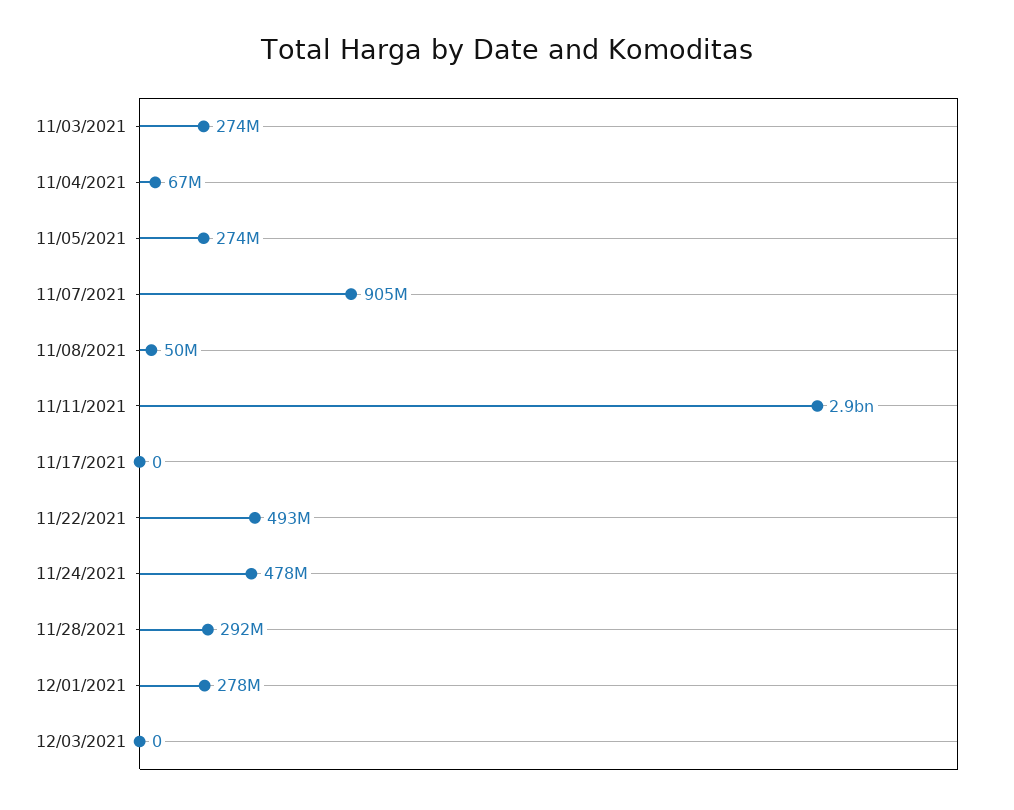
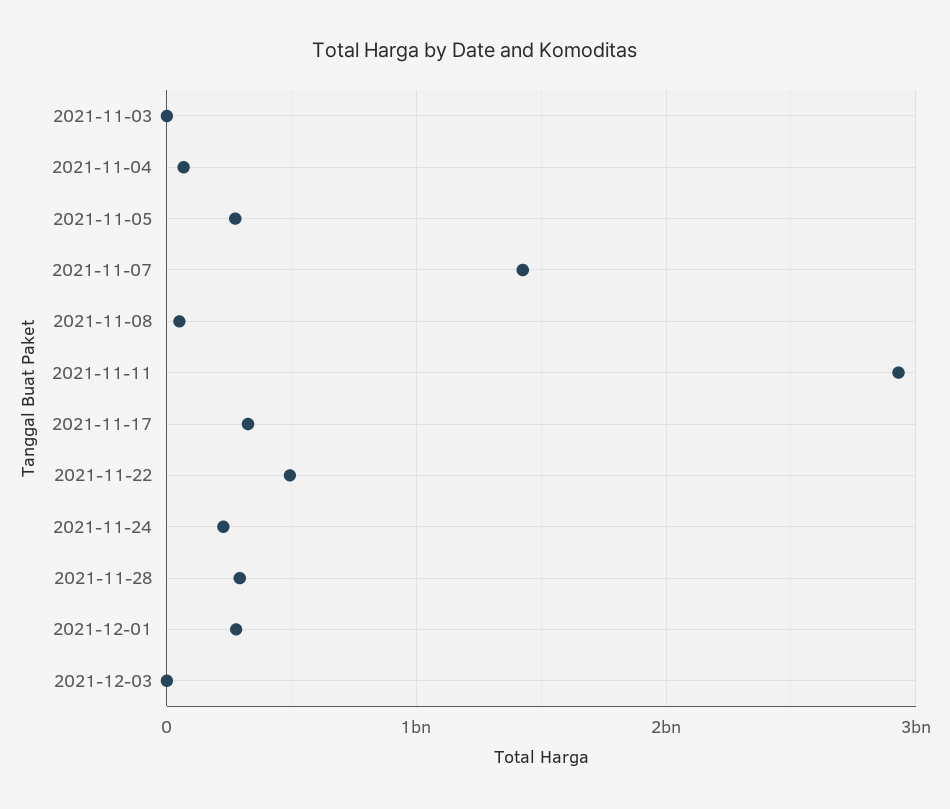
11/03/2021: 274000000 -> 0
11/07/2021: 905000000 -> 1400000000
11/17/2021: 0 -> 300000000
11/24/2021: 478000000 -> 200000000

